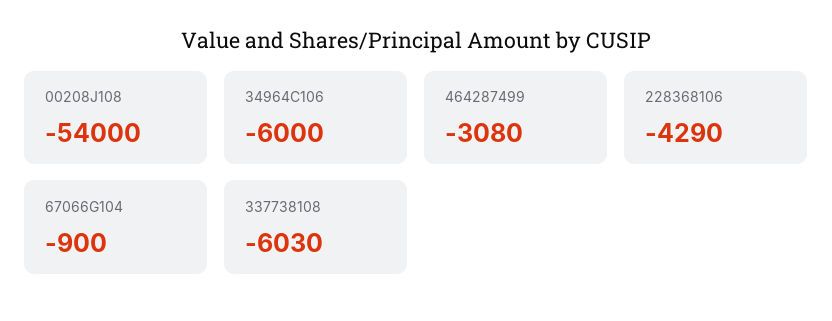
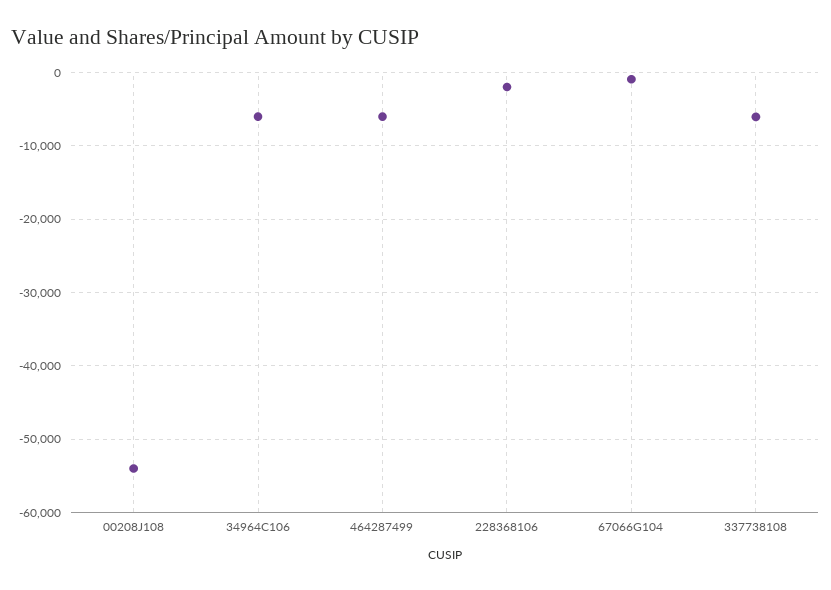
464287499: -3080 -> -6000
228368106: -4290 -> -2000

